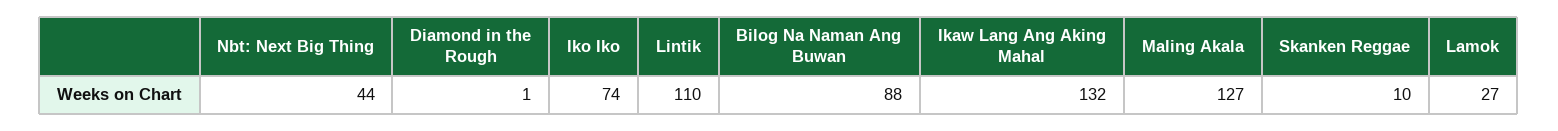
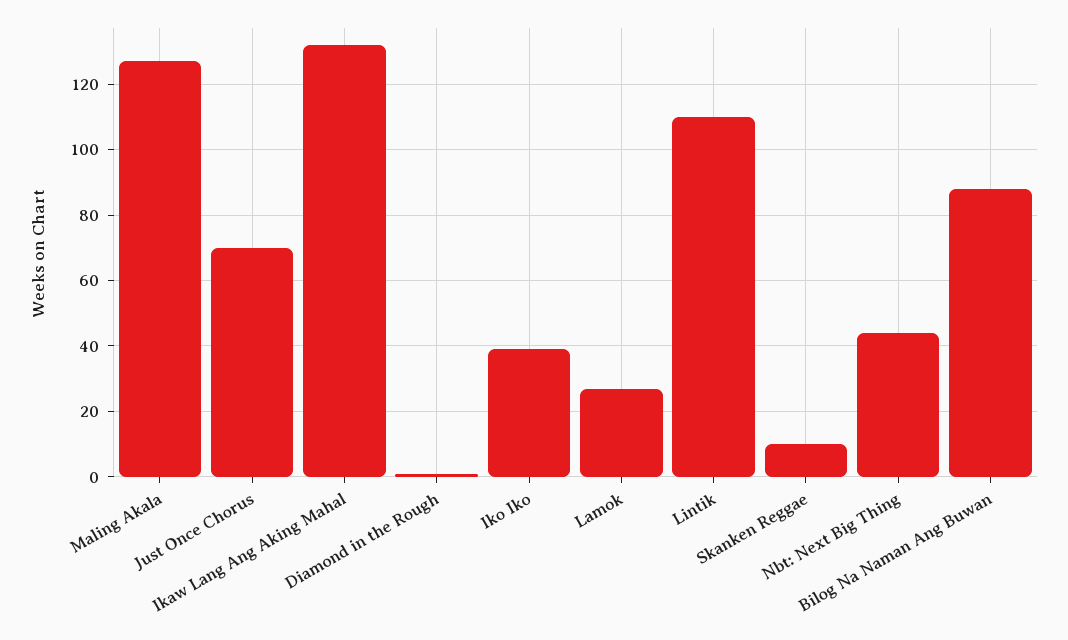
Iko Iko: 74 -> 40
Just Once Chorus: none -> 70

